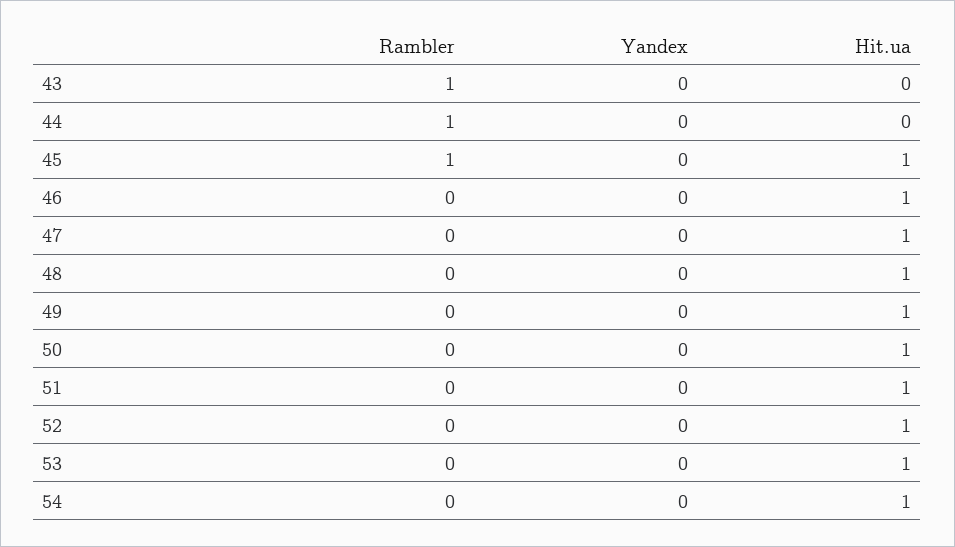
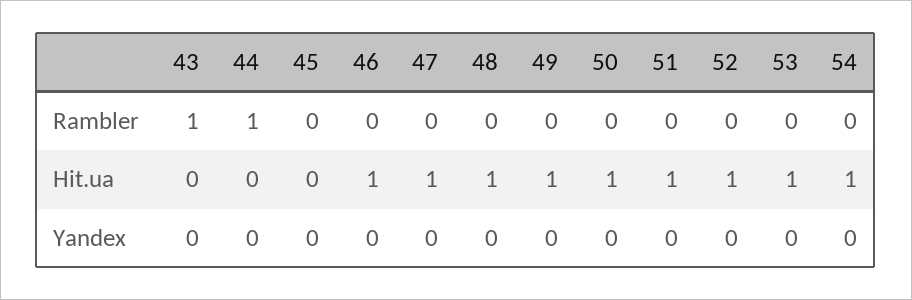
Rambler, 45: 1 -> 0
Hit.ua, 45: 1 -> 0

